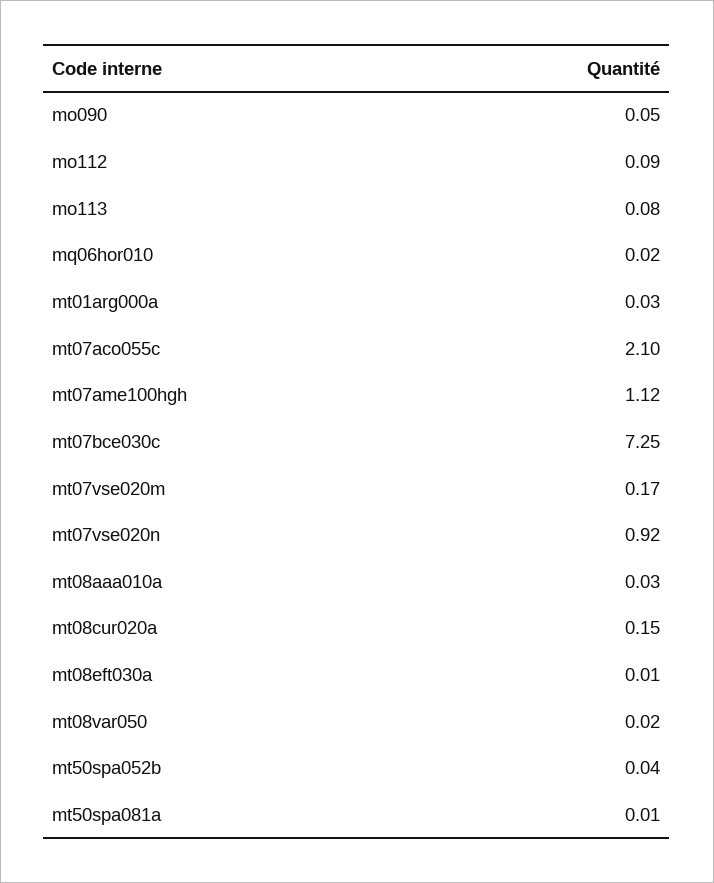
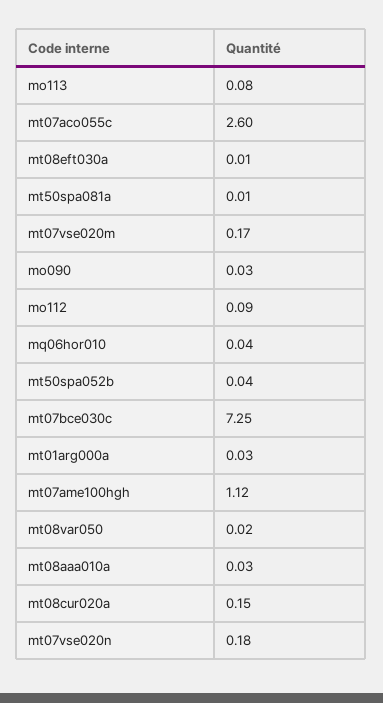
mo090: 0.05 -> 0.03
mq06hor010: 0.02 -> 0.04
mt07aco055c: 2.1 -> 2.6
mt07vse020n: 0.92 -> 0.18

